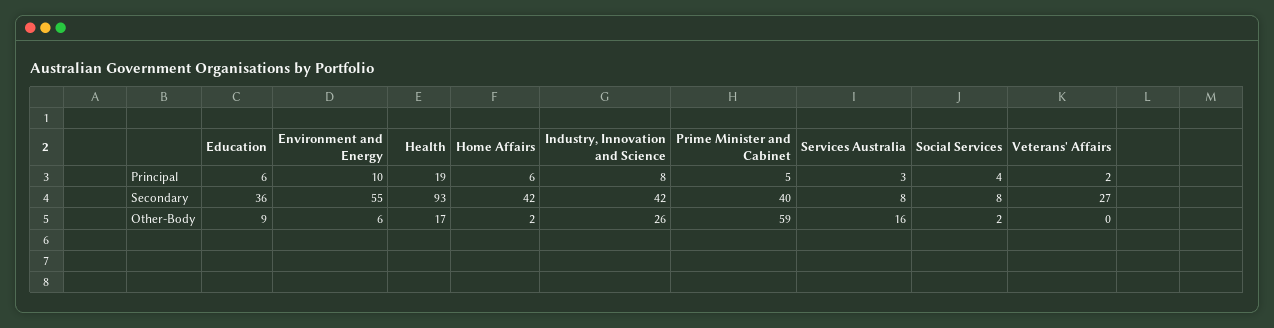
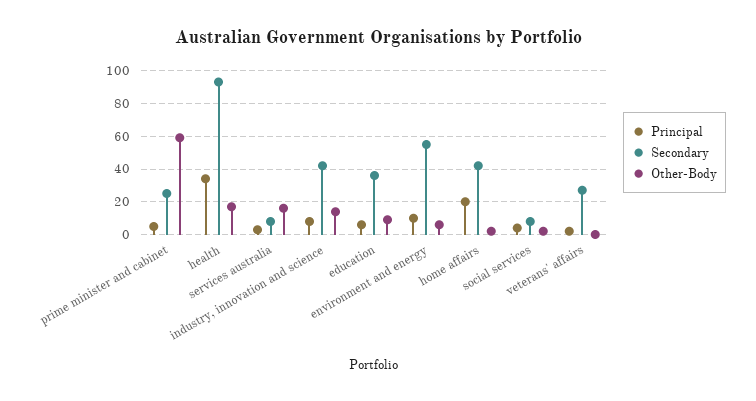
Principal, Health: 19 -> 35
Principal, Home Affairs: 6 -> 20
Secondary, Prime Minister and Cabinet: 40 -> 25
Other-Body, Industry, Innovation and Science: 26 -> 15

